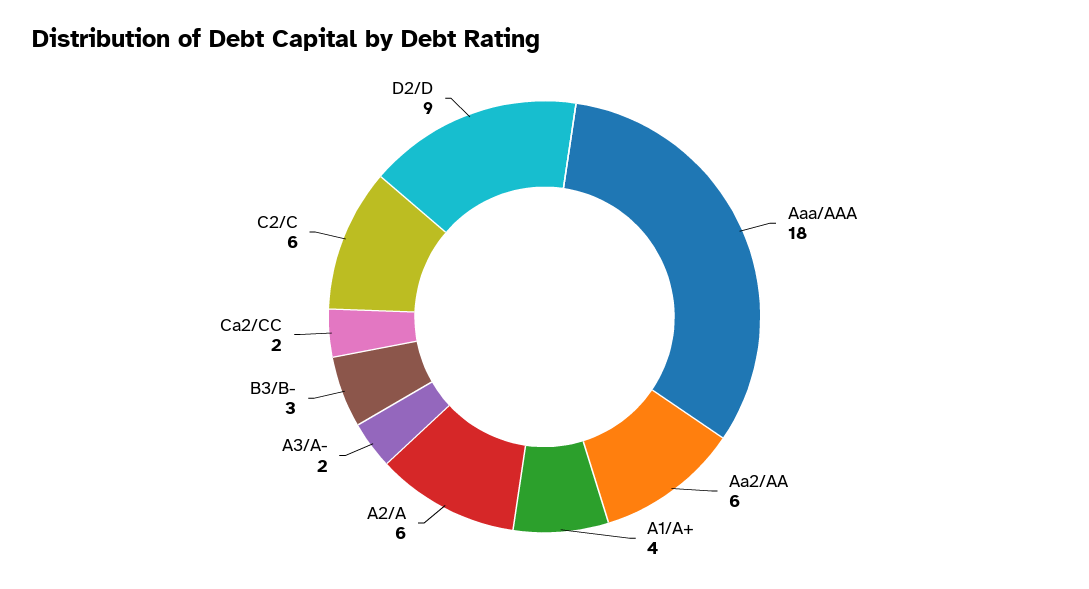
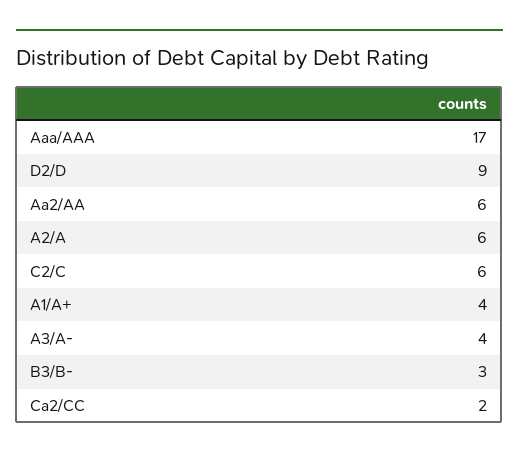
Aaa/AAA: 18 -> 17
A3/A-: 2 -> 4

